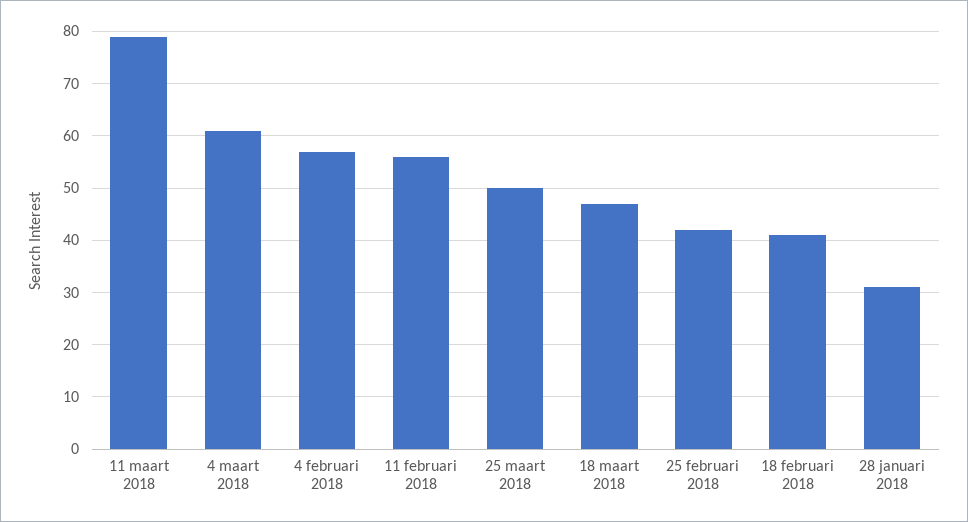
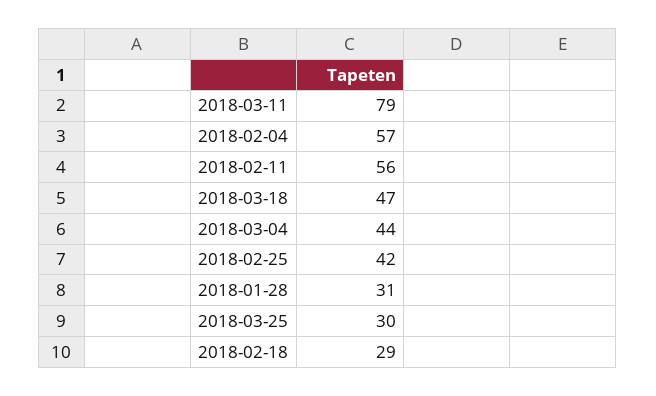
4 maart 2018: 60 -> 44
25 maart 2018: 50 -> 30
18 februari 2018: 40 -> 29

